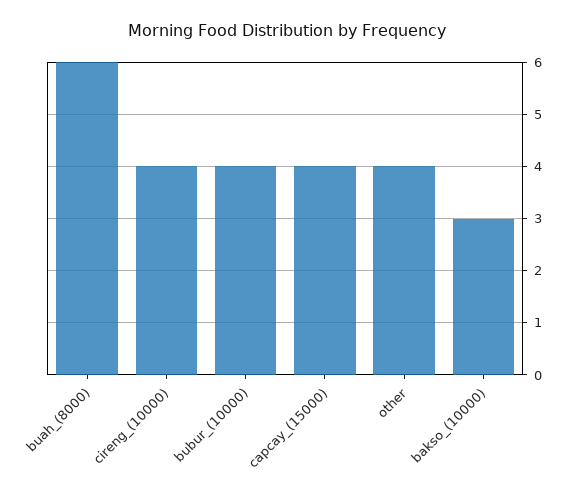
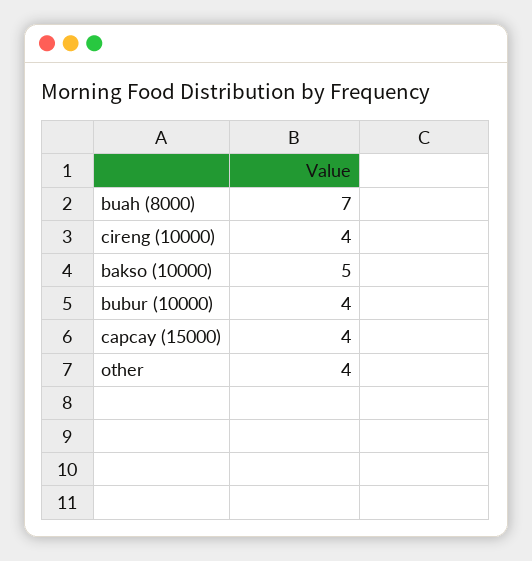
buah_(8000): 6 -> 7
bakso_(10000): 3 -> 5

